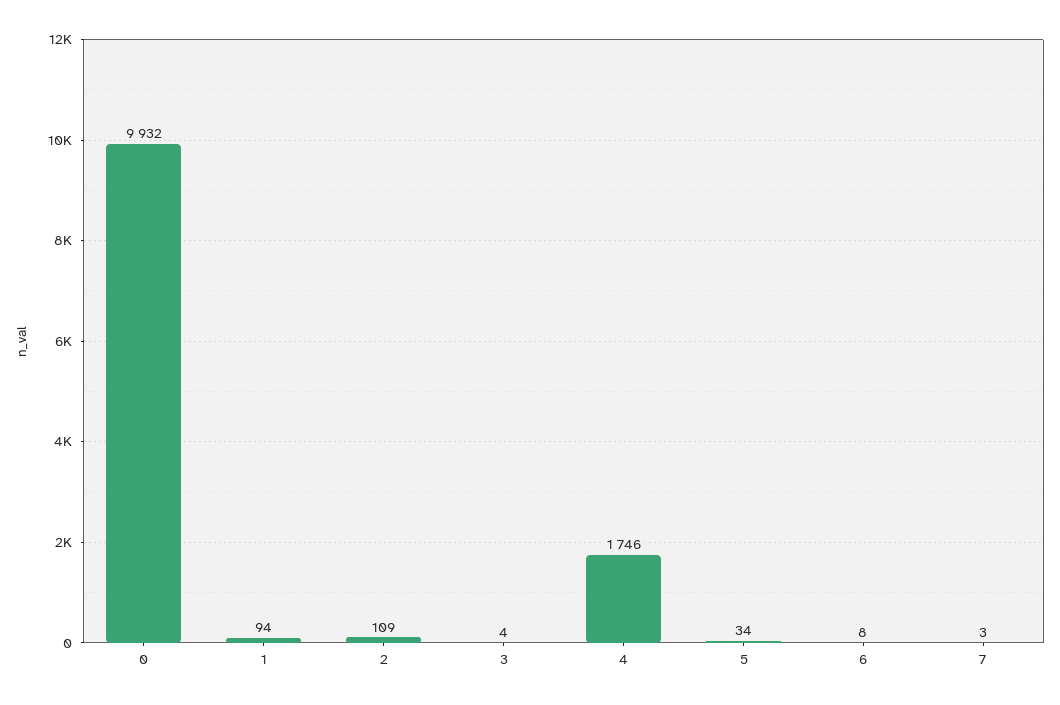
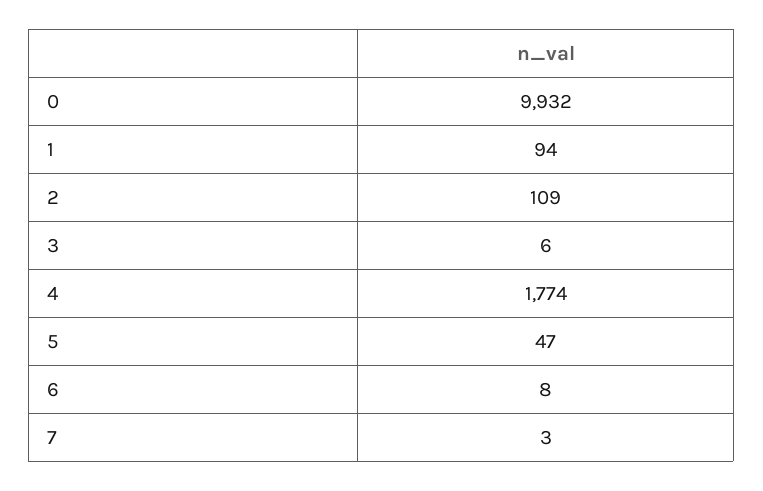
3: 4 -> 6
4: 1746 -> 1774
5: 34 -> 47

